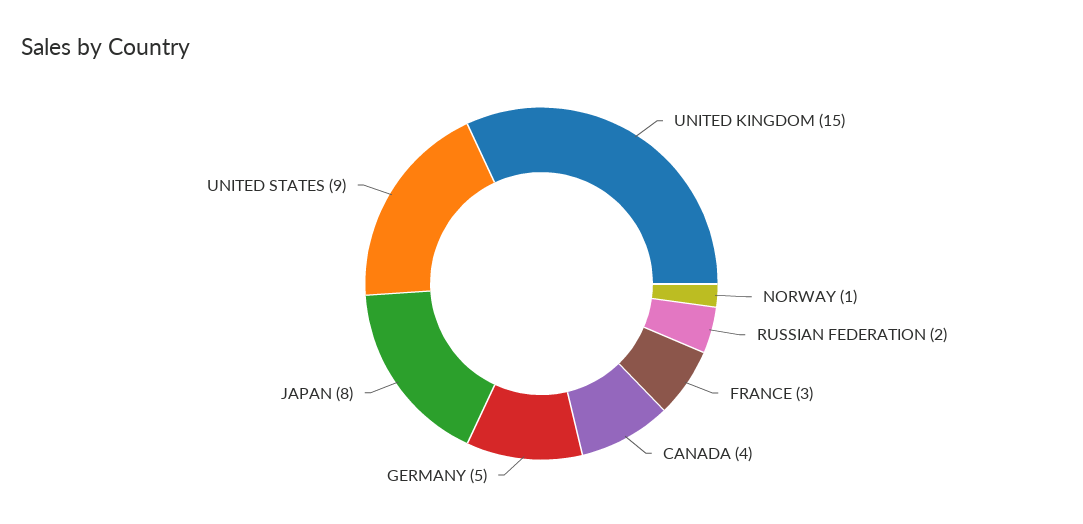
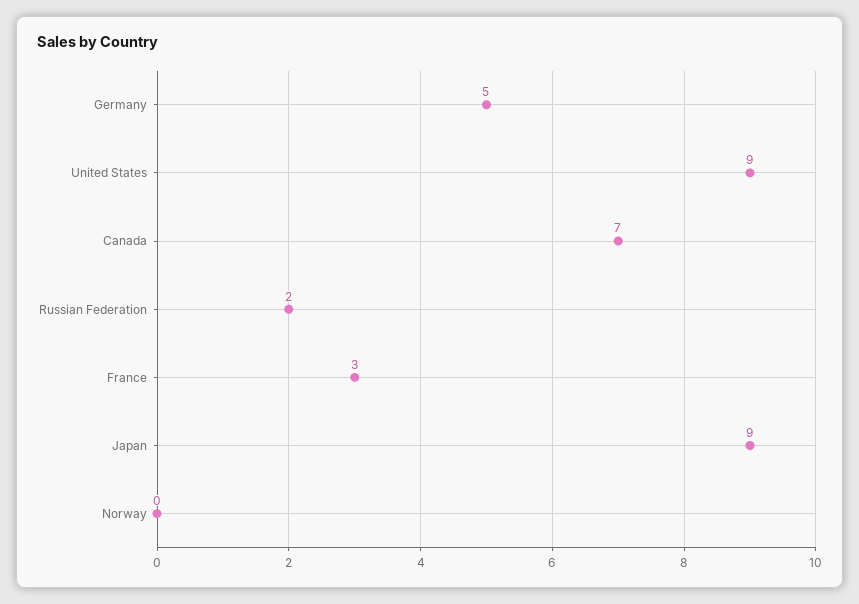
UNITED KINGDOM: 15 -> none
NORWAY: 1 -> 0
CANADA: 4 -> 7
JAPAN: 8 -> 9

